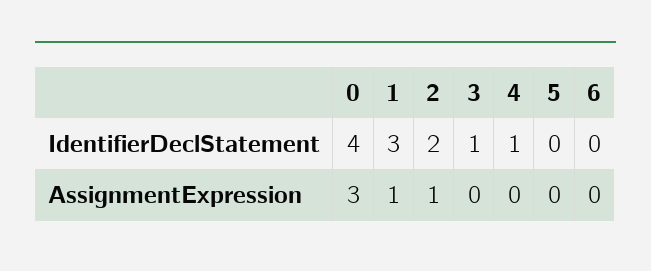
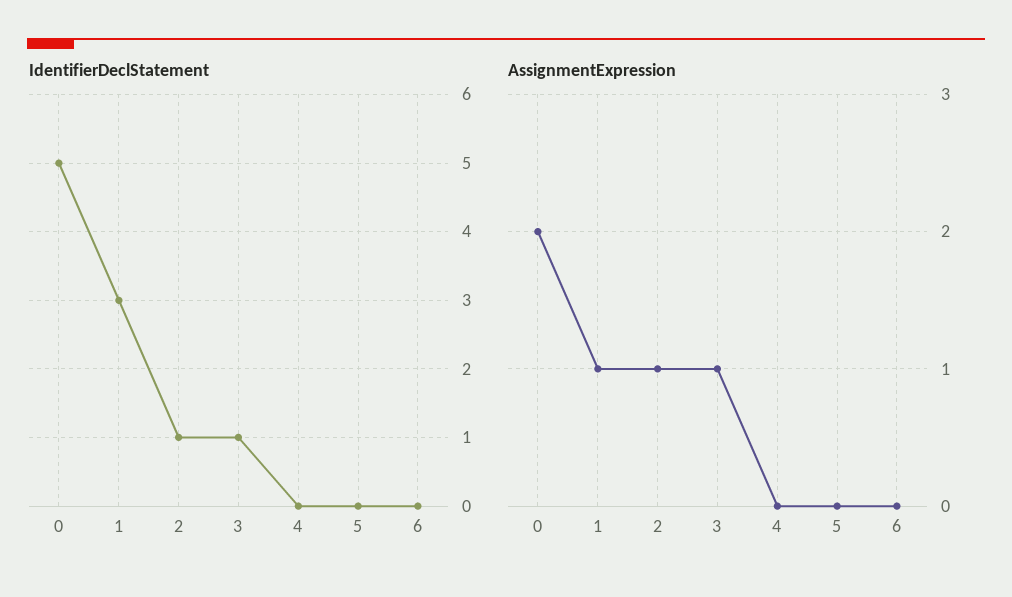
IdentifierDeclStatement, 0: 4 -> 5
IdentifierDeclStatement, 2: 2 -> 1
IdentifierDeclStatement, 4: 1 -> 0
AssignmentExpression, 0: 3 -> 2
AssignmentExpression, 3: 0 -> 1

